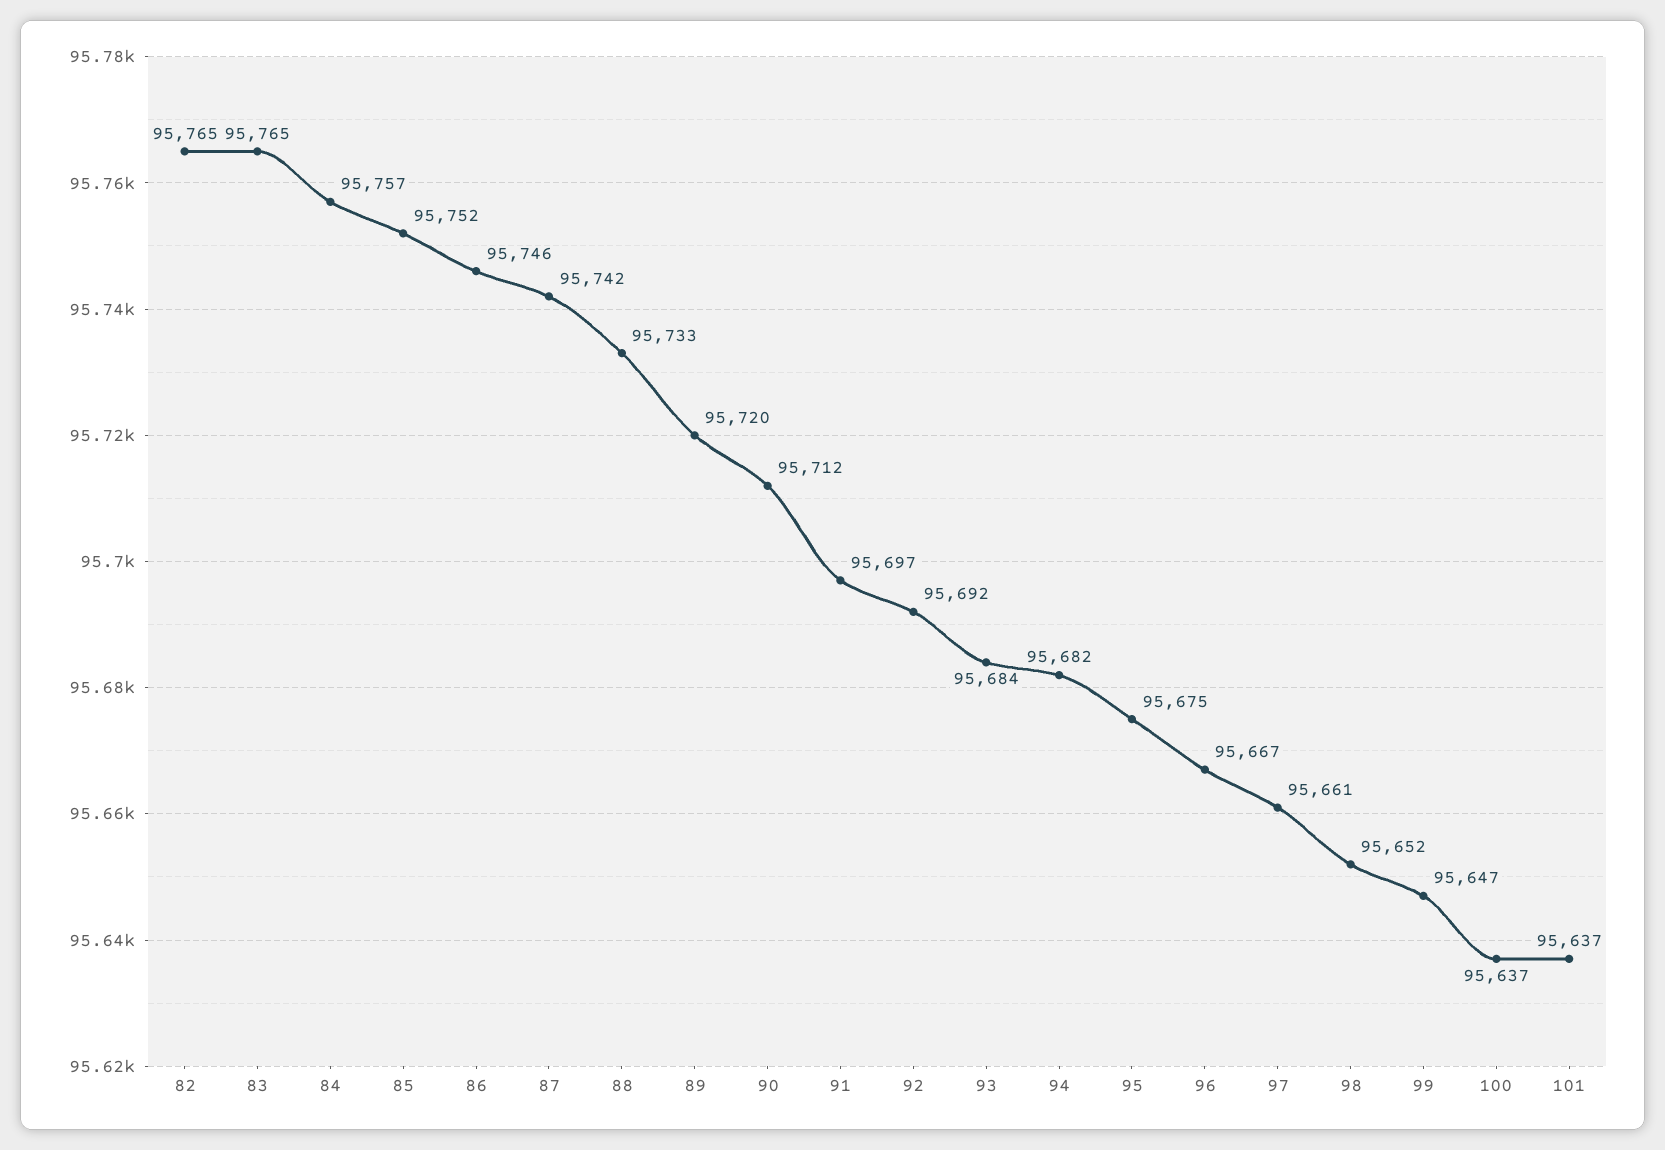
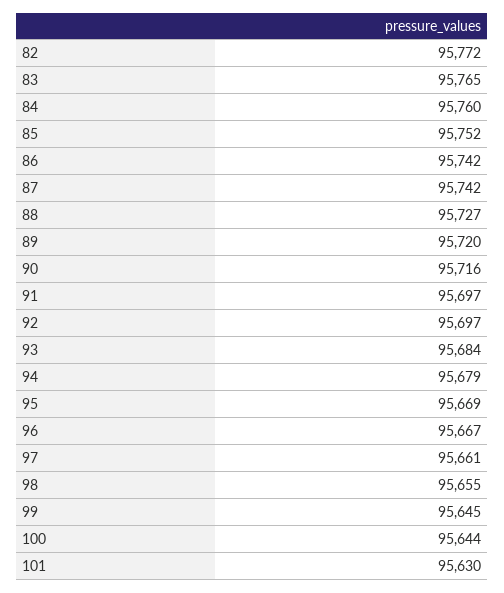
82: 95765 -> 95772
84: 95757 -> 95760
86: 95746 -> 95742
88: 95733 -> 95727
90: 95712 -> 95716
92: 95692 -> 95697
94: 95682 -> 95679
95: 95675 -> 95669
98: 95652 -> 95655
99: 95647 -> 95645
100: 95637 -> 95644
101: 95637 -> 95630

